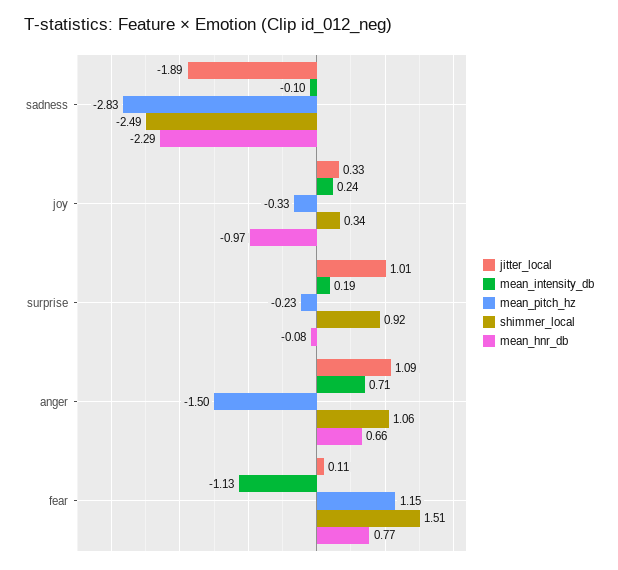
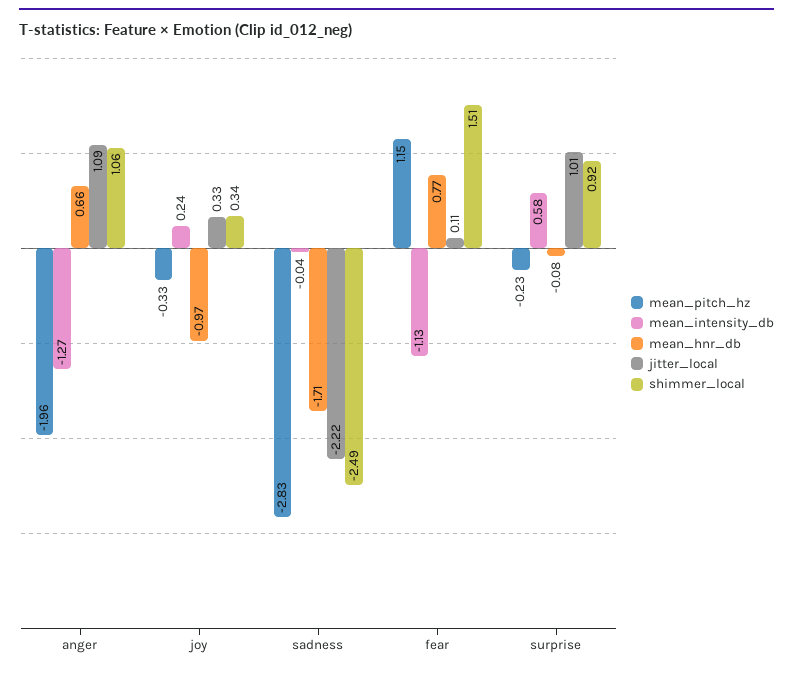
jitter_local, sadness: -1.89 -> -2.22
mean_intensity_db, sadness: -0.1 -> -0.04
mean_hnr_db, sadness: -2.29 -> -1.71
mean_intensity_db, surprise: 0.19 -> 0.58
mean_intensity_db, anger: 0.71 -> -1.27
mean_pitch_hz, anger: -1.5 -> -1.96

